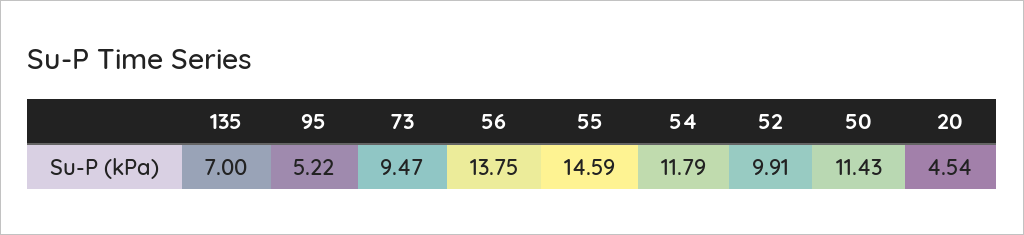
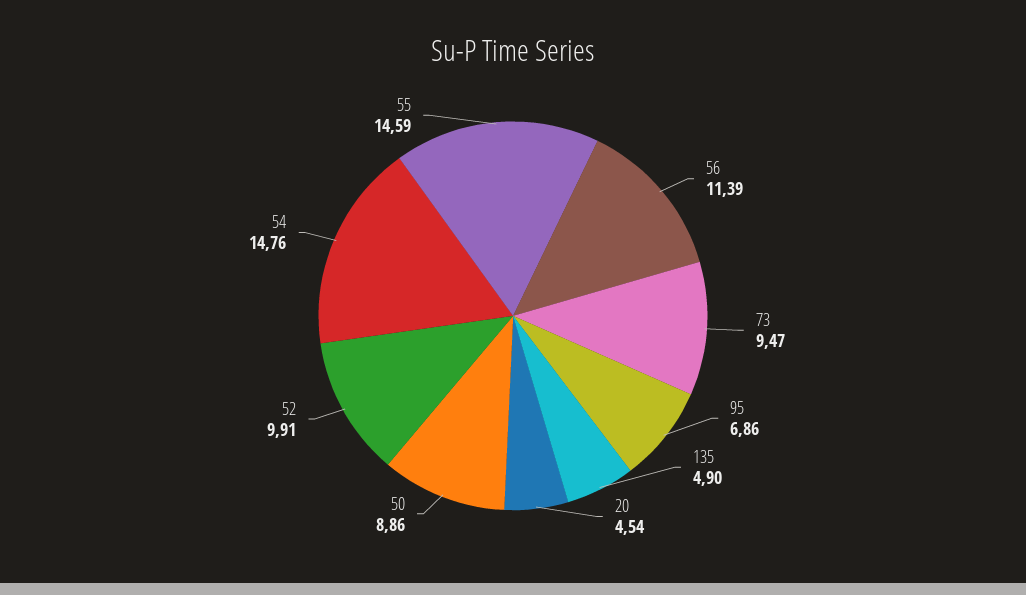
135: 7 -> 4.9
95: 5.22 -> 6.86
56: 13.75 -> 11.39
54: 11.79 -> 14.76
50: 11.43 -> 8.86

